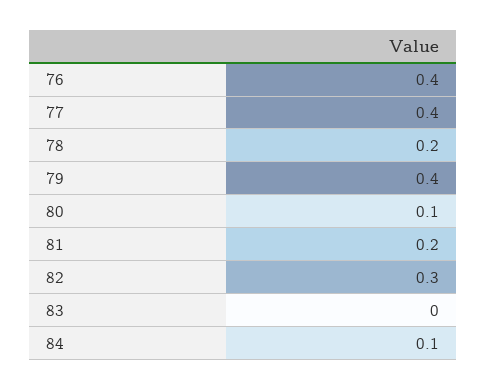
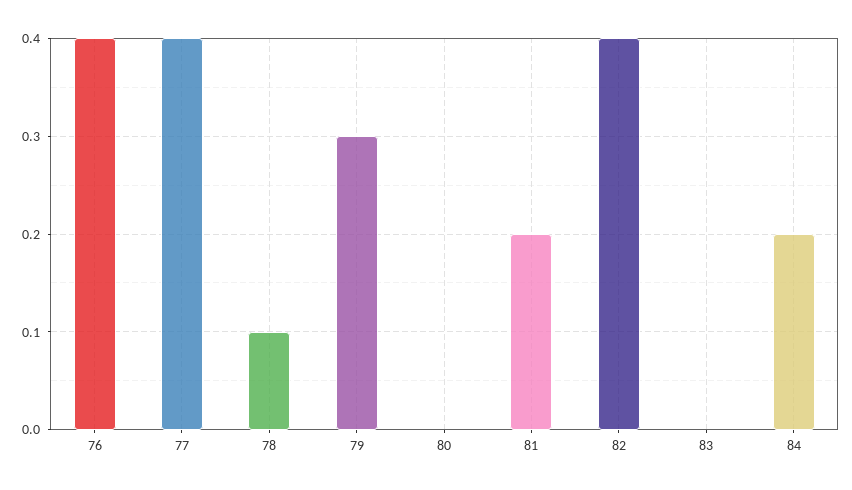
78: 0.2 -> 0.1
79: 0.4 -> 0.3
80: 0.1 -> 0
82: 0.3 -> 0.4
84: 0.1 -> 0.2

